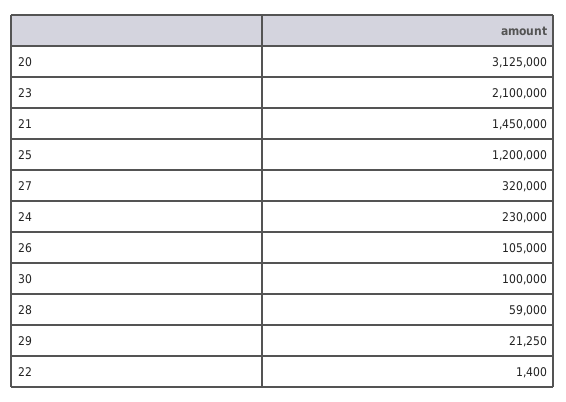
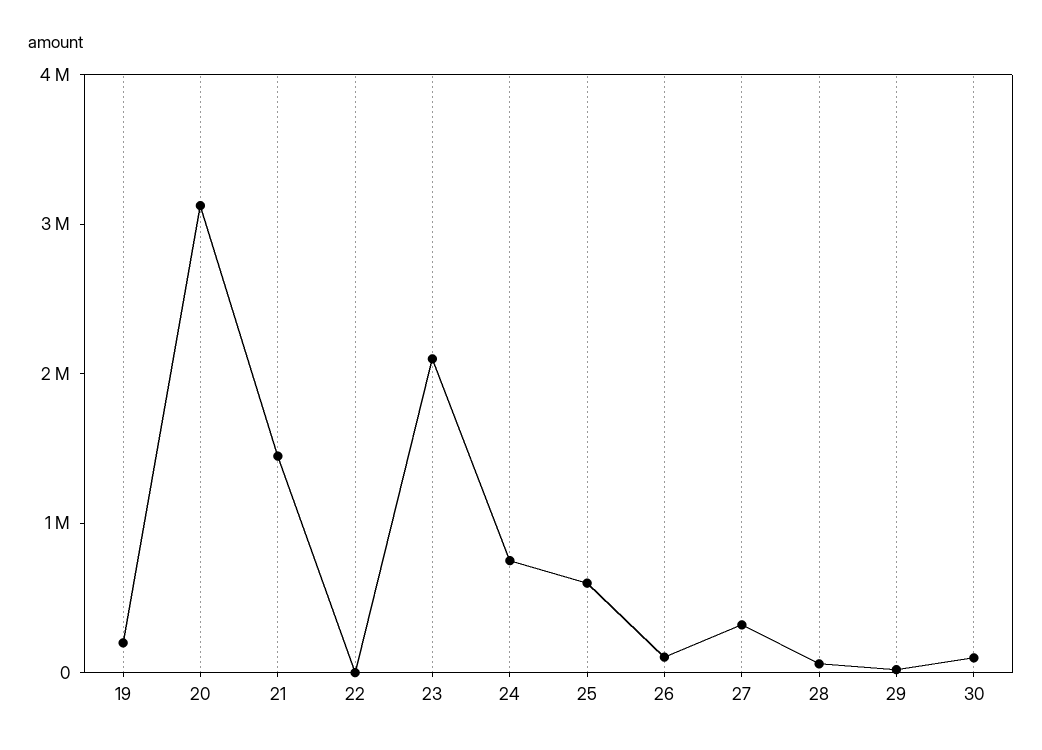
25: 1200000 -> 600000
24: 230000 -> 800000
19: none -> 200000

